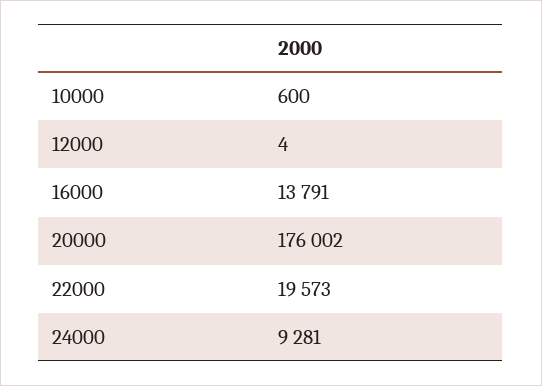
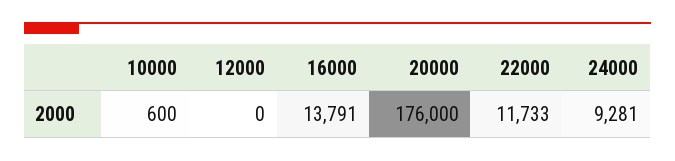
12000: 4 -> 0
20000: 176002 -> 176000
22000: 19573 -> 11733

